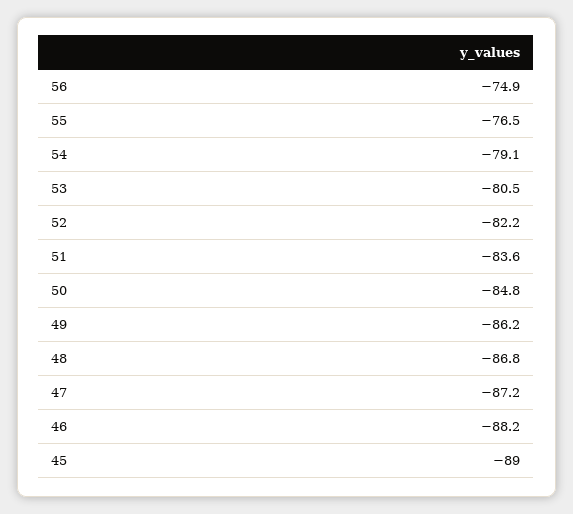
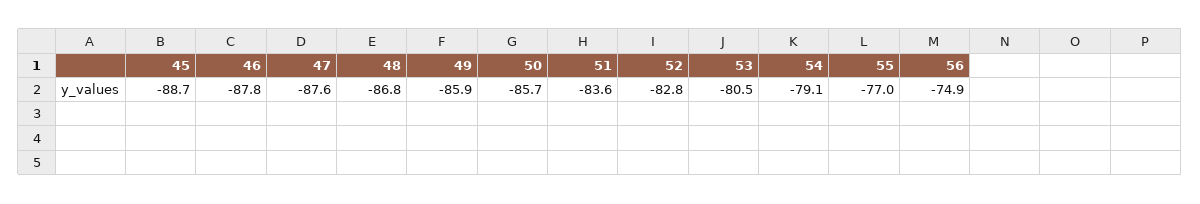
55: -76.5 -> -77
52: -82.2 -> -82.8
50: -84.8 -> -85.7
49: -86.2 -> -85.9
47: -87.2 -> -87.6
46: -88.2 -> -87.8
45: -89 -> -88.7

